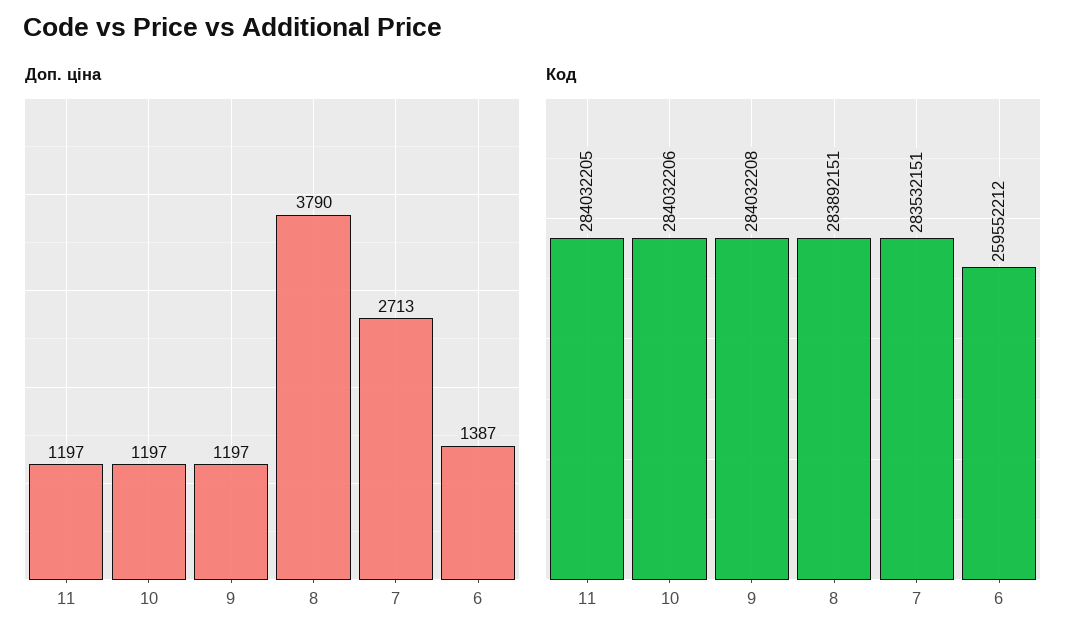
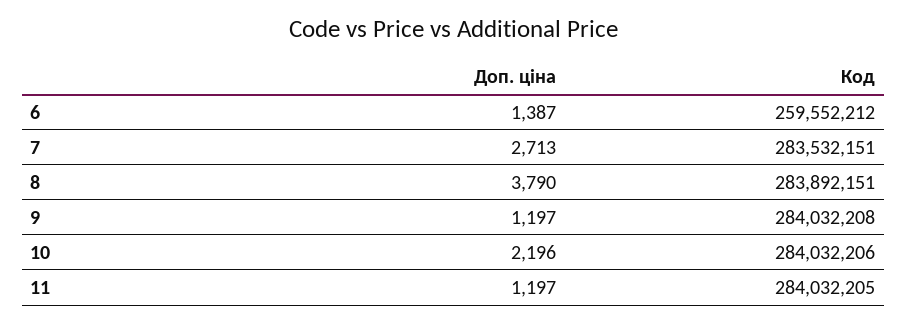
Доп. ціна, 10: 1197 -> 2196

